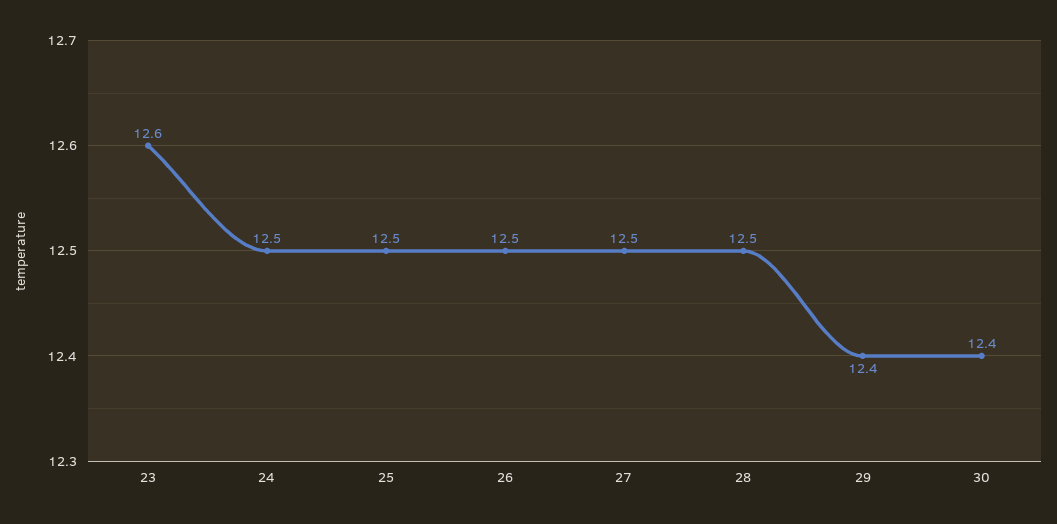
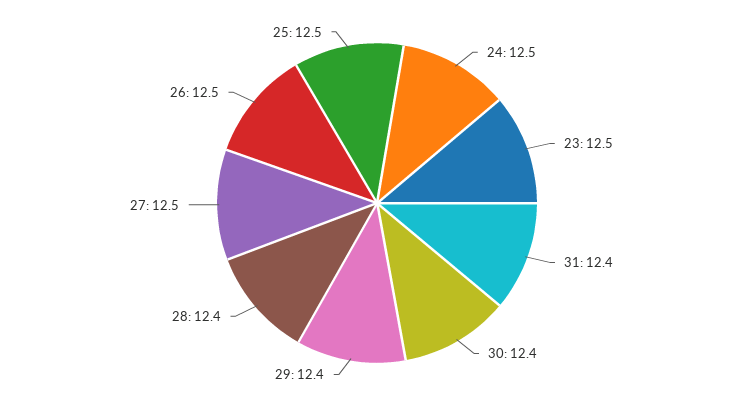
23: 12.6 -> 12.5
28: 12.5 -> 12.4
31: none -> 12.4

